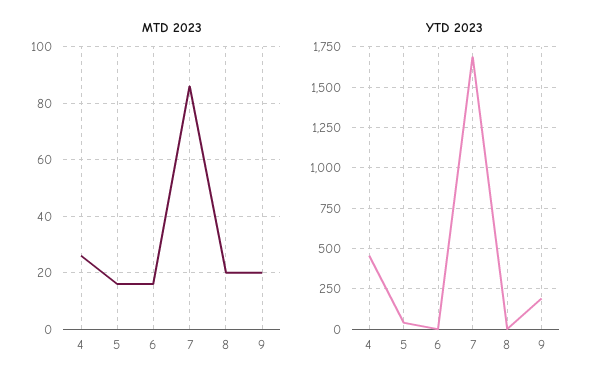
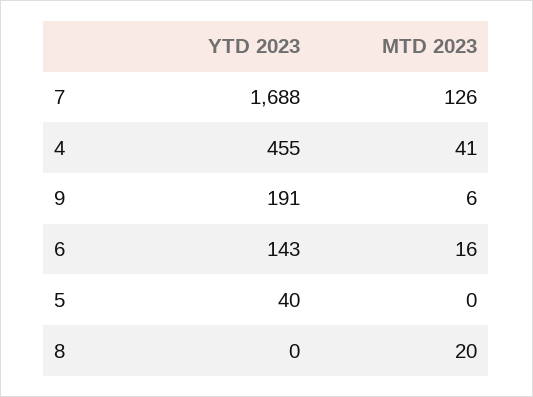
MTD 2023, 4: 25 -> 41
MTD 2023, 5: 15 -> 0
MTD 2023, 7: 85 -> 126
MTD 2023, 9: 20 -> 6
YTD 2023, 6: 0 -> 143

